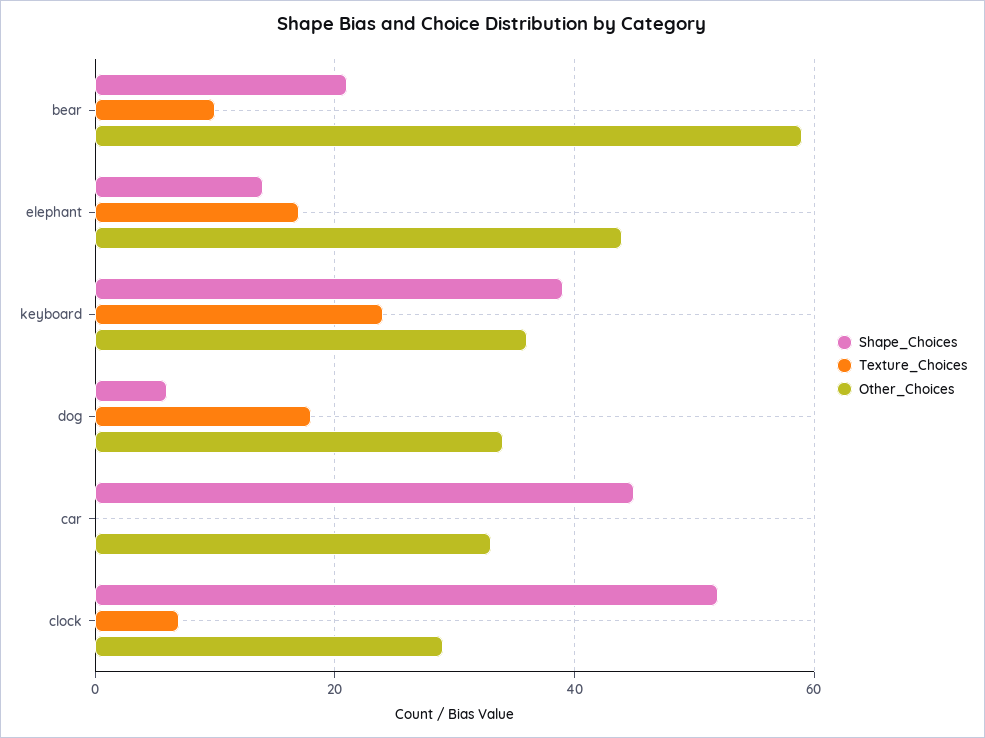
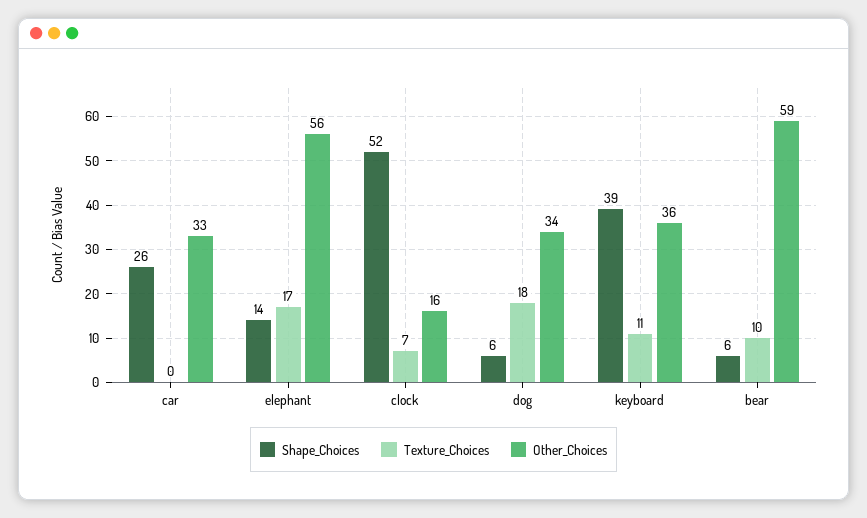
Shape_Choices, bear: 20 -> 6
Other_Choices, elephant: 45 -> 56
Texture_Choices, keyboard: 25 -> 11
Shape_Choices, car: 45 -> 26
Other_Choices, clock: 30 -> 16

